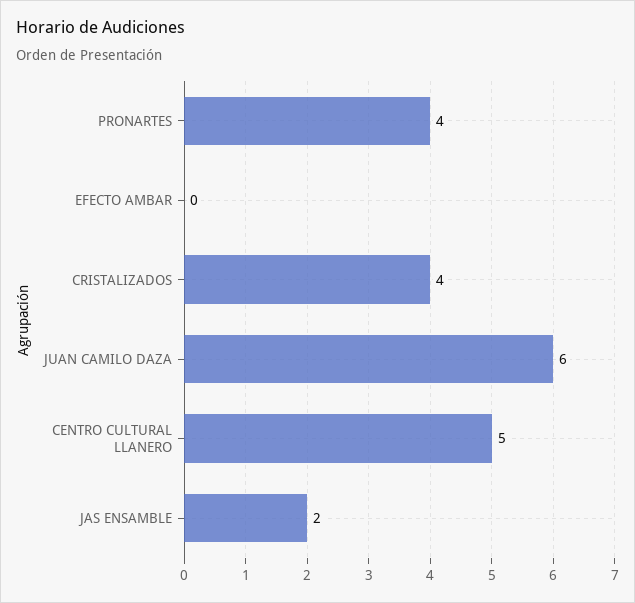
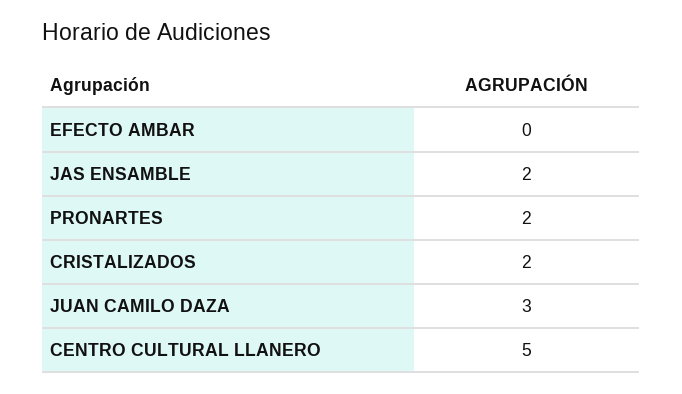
PRONARTES: 4 -> 2
CRISTALIZADOS: 4 -> 2
JUAN CAMILO DAZA: 6 -> 3

